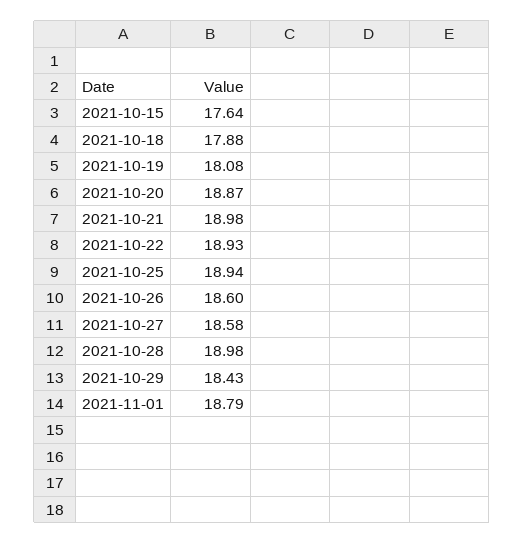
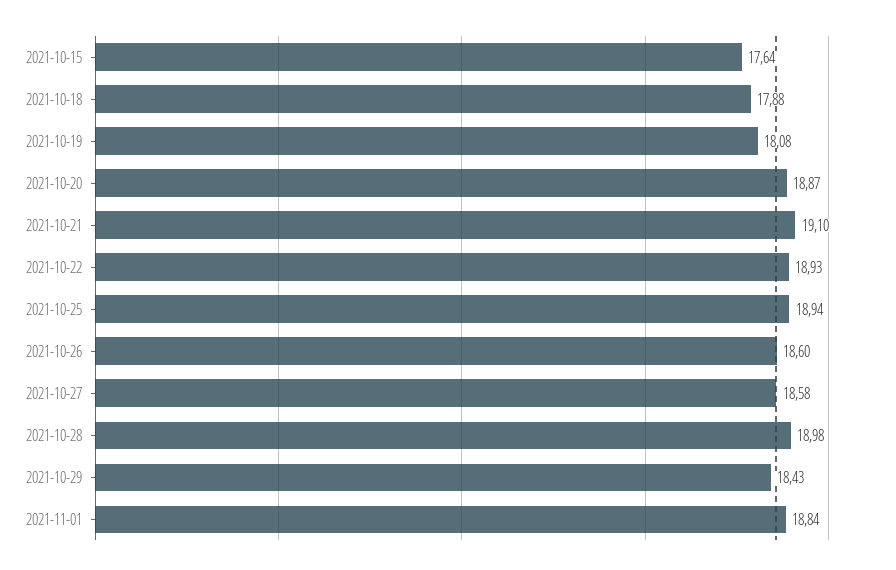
2021-10-21: 18.98 -> 19.1
2021-11-01: 18.79 -> 18.84

